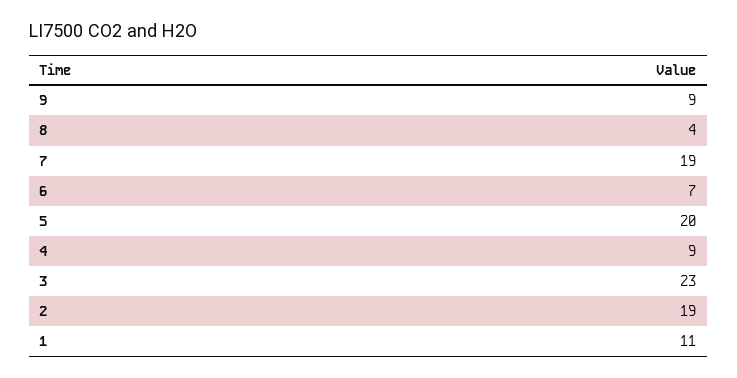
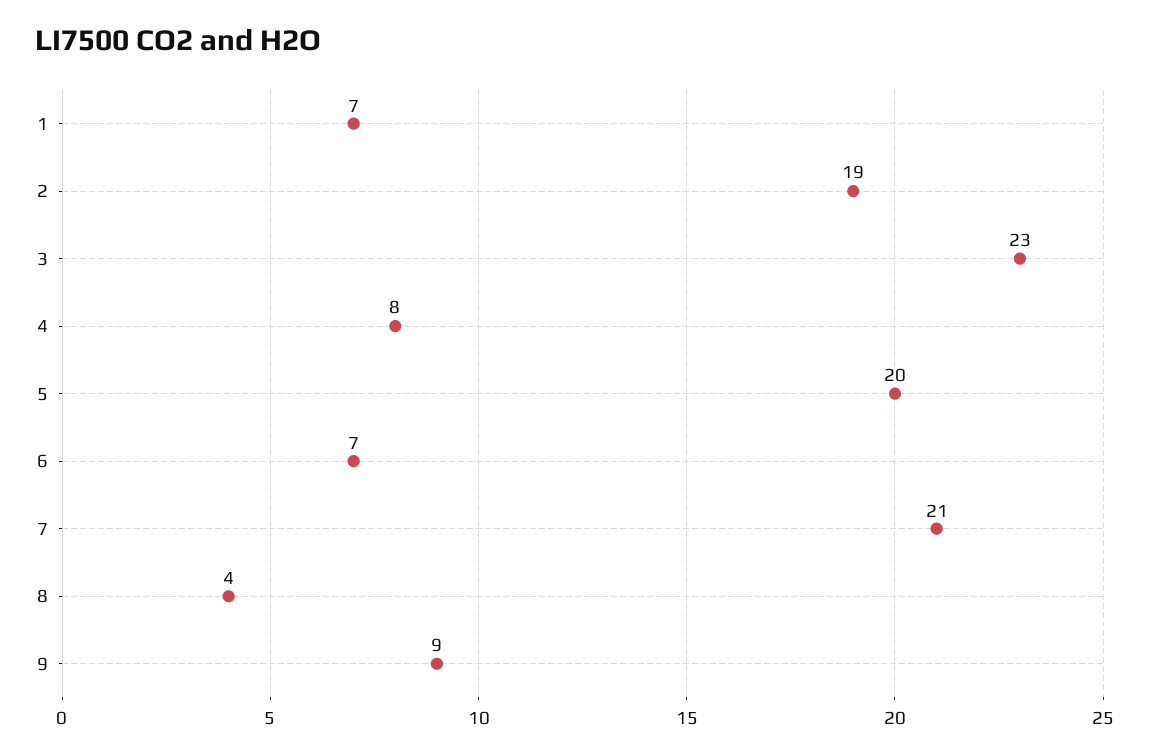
7: 19 -> 21
4: 9 -> 8
1: 11 -> 7

